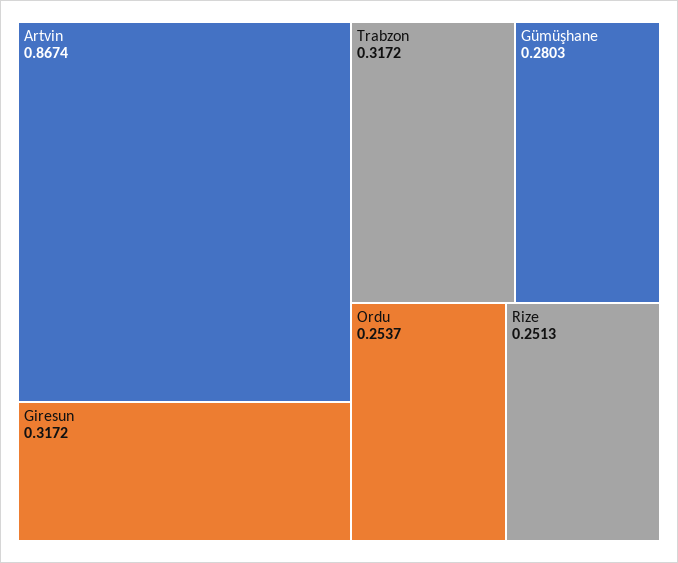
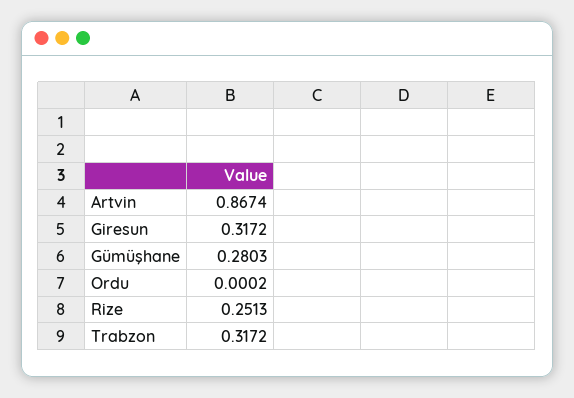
Ordu: 0.2537 -> 0.0002

